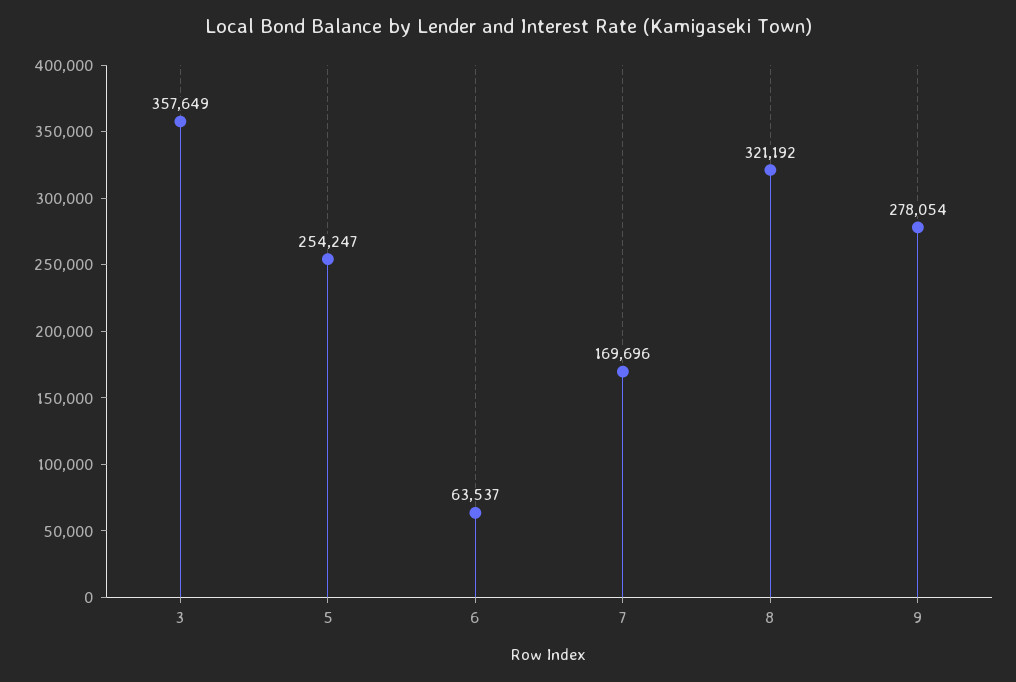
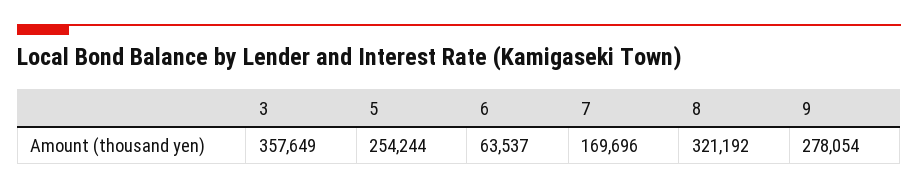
5: 254247 -> 254244

